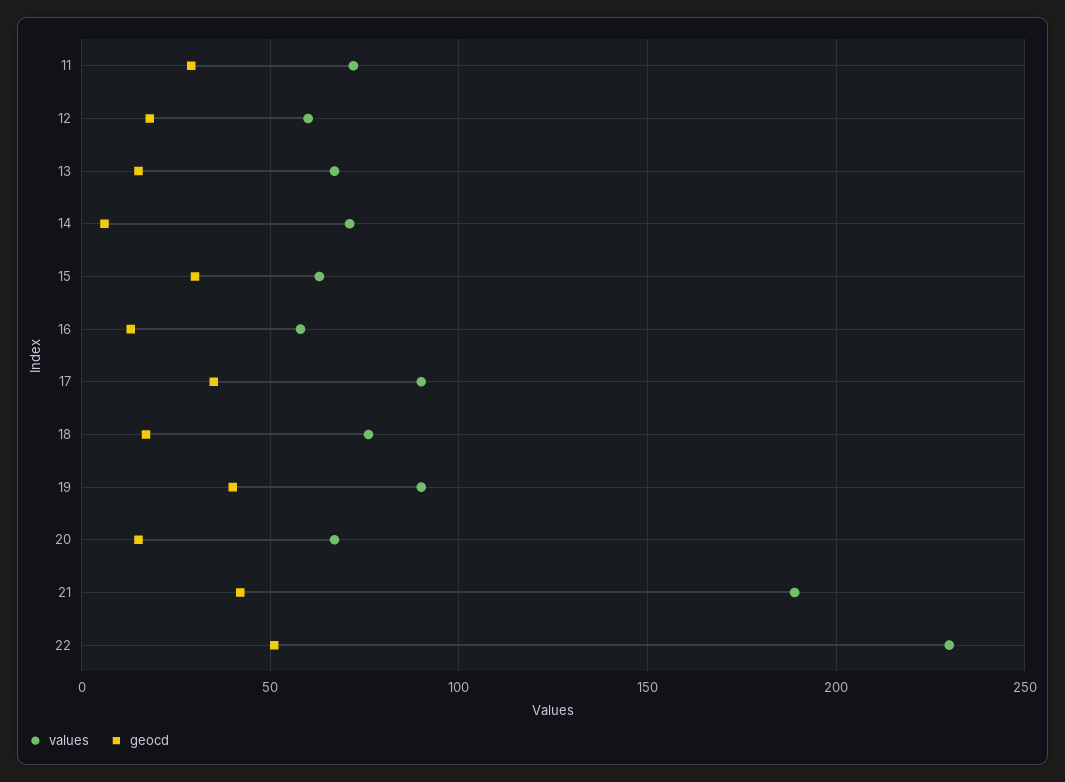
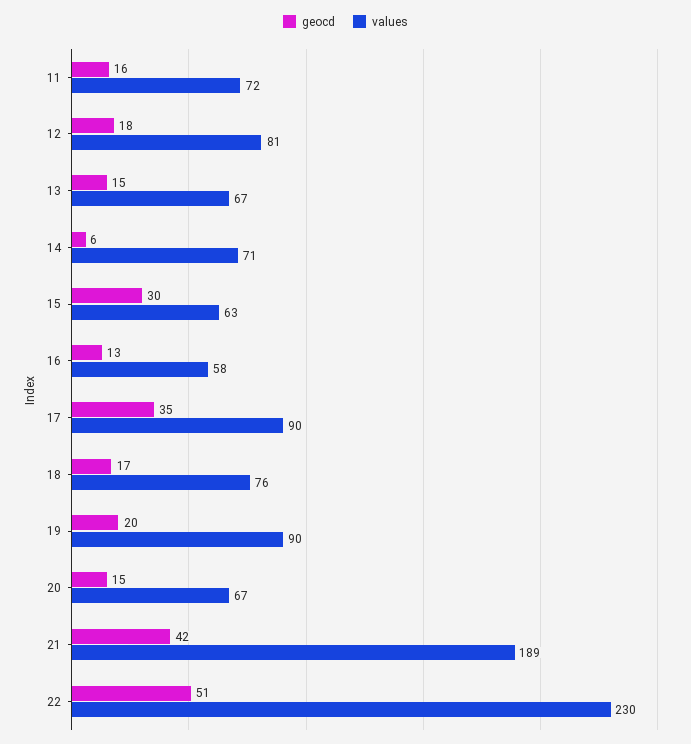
geocd, 11: 30 -> 16
values, 12: 60 -> 81
geocd, 19: 40 -> 20

